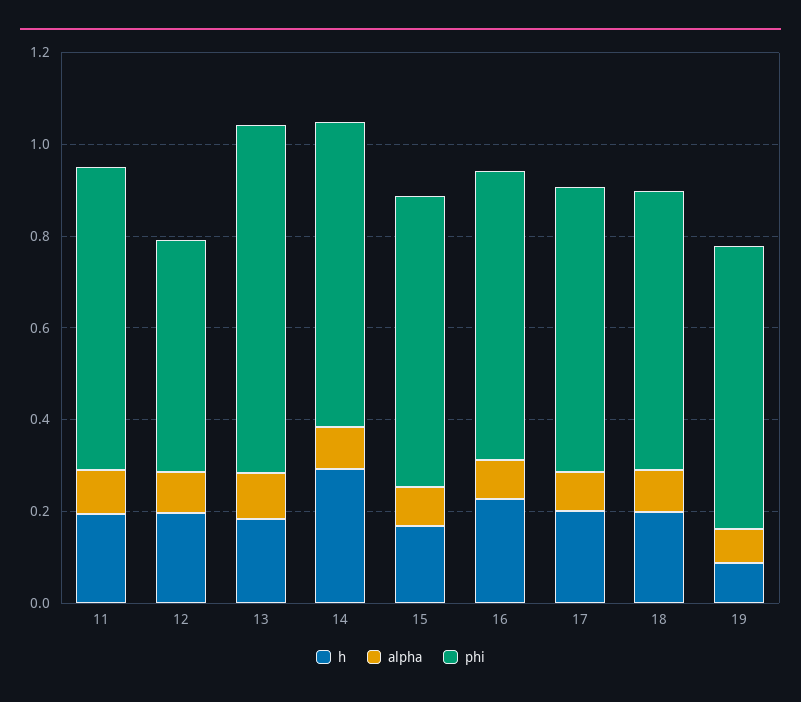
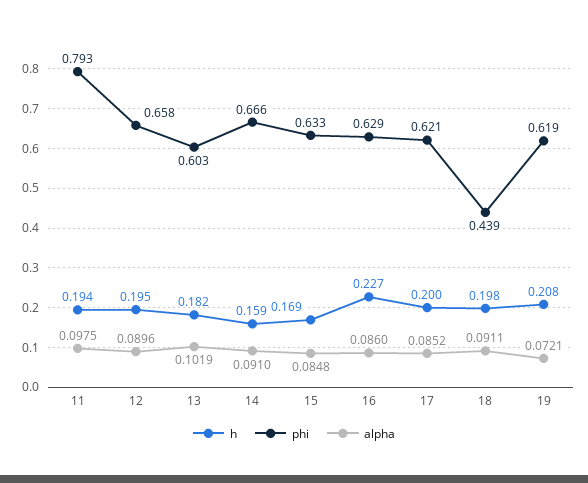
phi, 11: 0.65 -> 0.793
phi, 12: 0.5 -> 0.658
phi, 13: 0.75 -> 0.603
h, 14: 0.3 -> 0.159
phi, 18: 0.6 -> 0.439
h, 19: 0.1 -> 0.208

